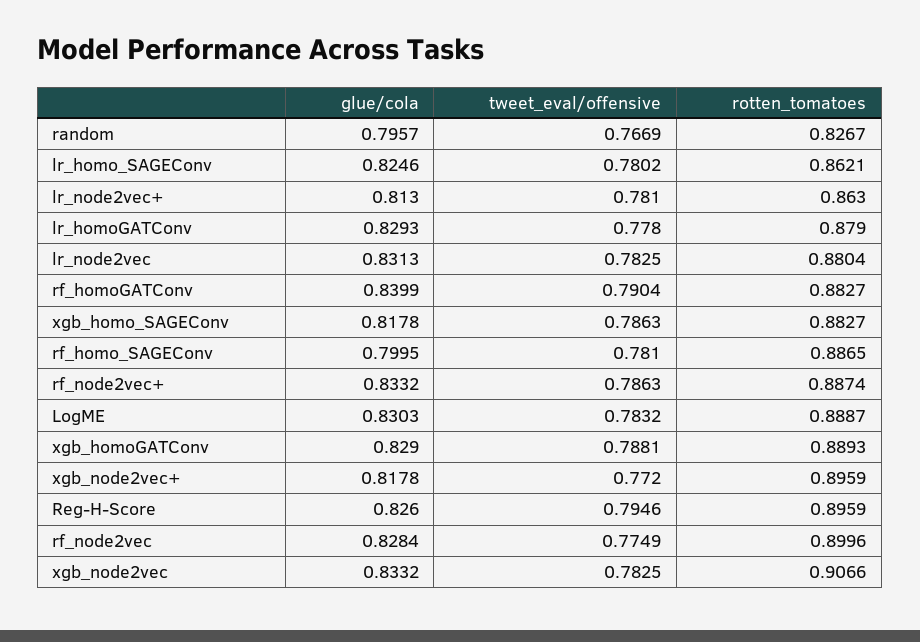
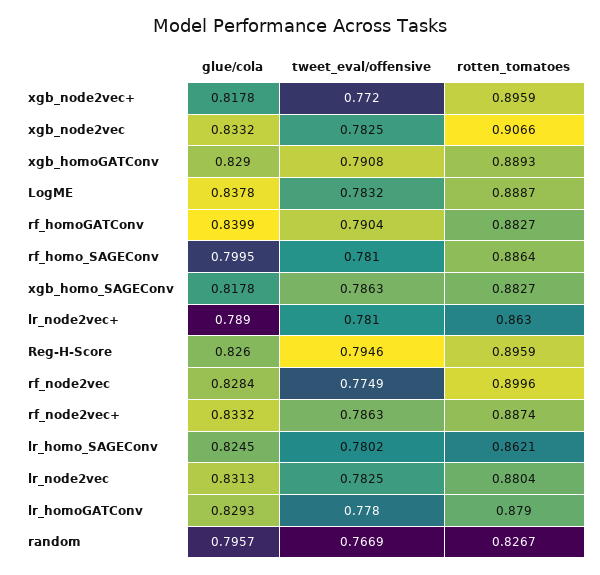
glue/cola, lr_homo_SAGEConv: 0.8246 -> 0.8245
glue/cola, lr_node2vec+: 0.813 -> 0.789
rotten_tomatoes, rf_homo_SAGEConv: 0.8865 -> 0.8864
glue/cola, LogME: 0.8303 -> 0.8378
tweet_eval/offensive, xgb_homoGATConv: 0.7881 -> 0.7908

